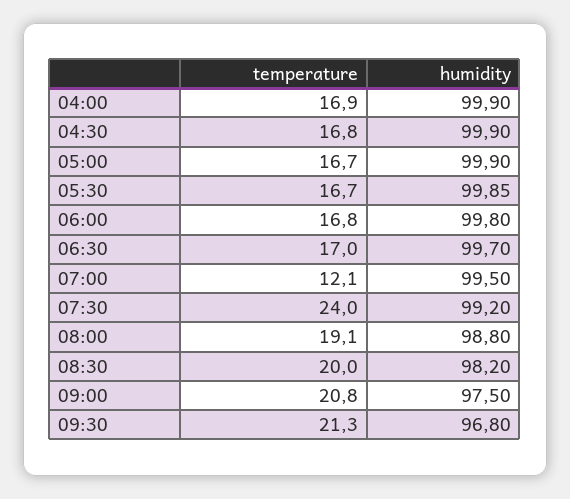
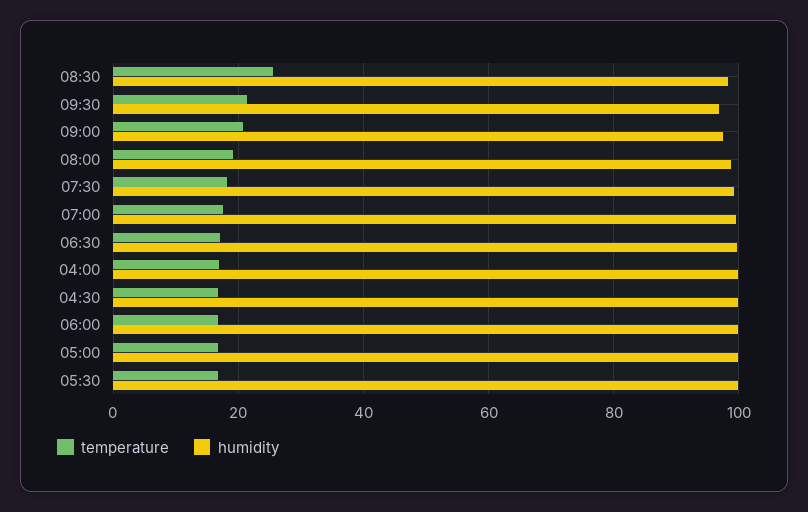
temperature, 07:00: 12.1 -> 18
temperature, 07:30: 24 -> 18
temperature, 08:30: 20 -> 26

